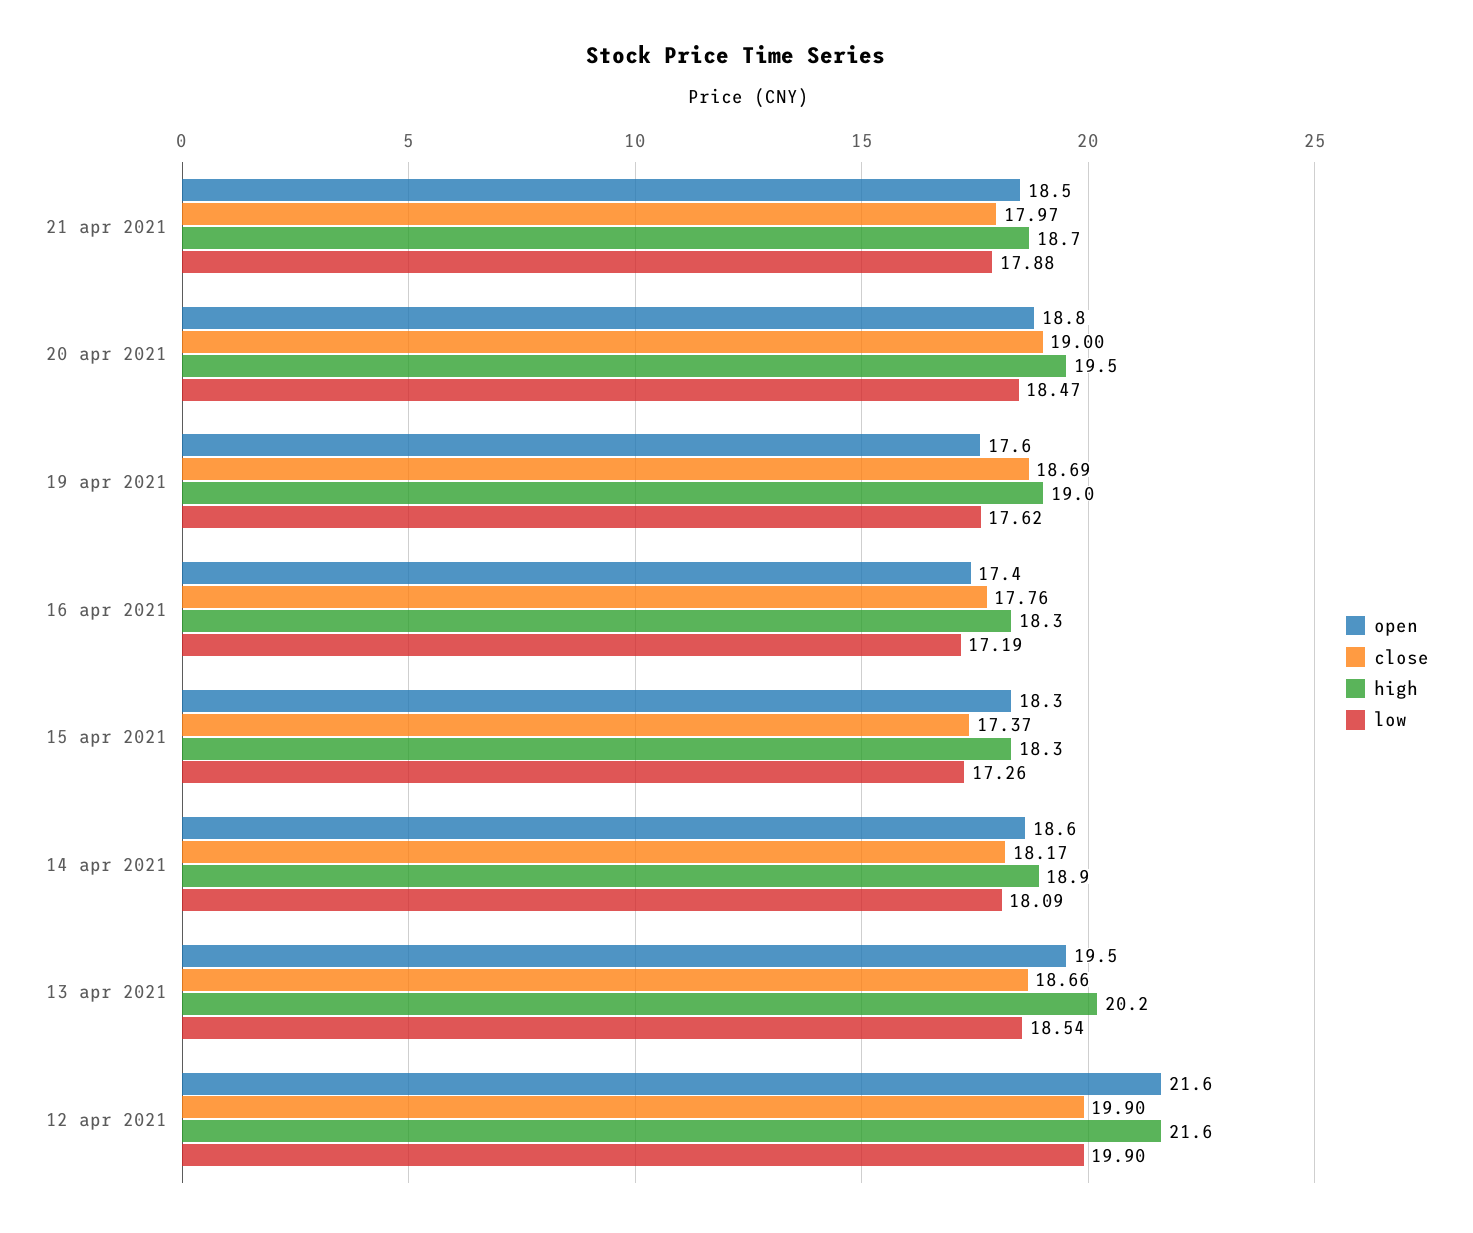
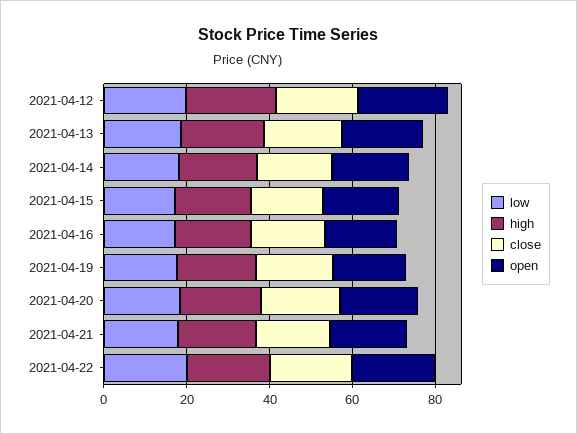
low, 2021-04-22: none -> 20
high, 2021-04-22: none -> 20
close, 2021-04-22: none -> 20
open, 2021-04-22: none -> 20

